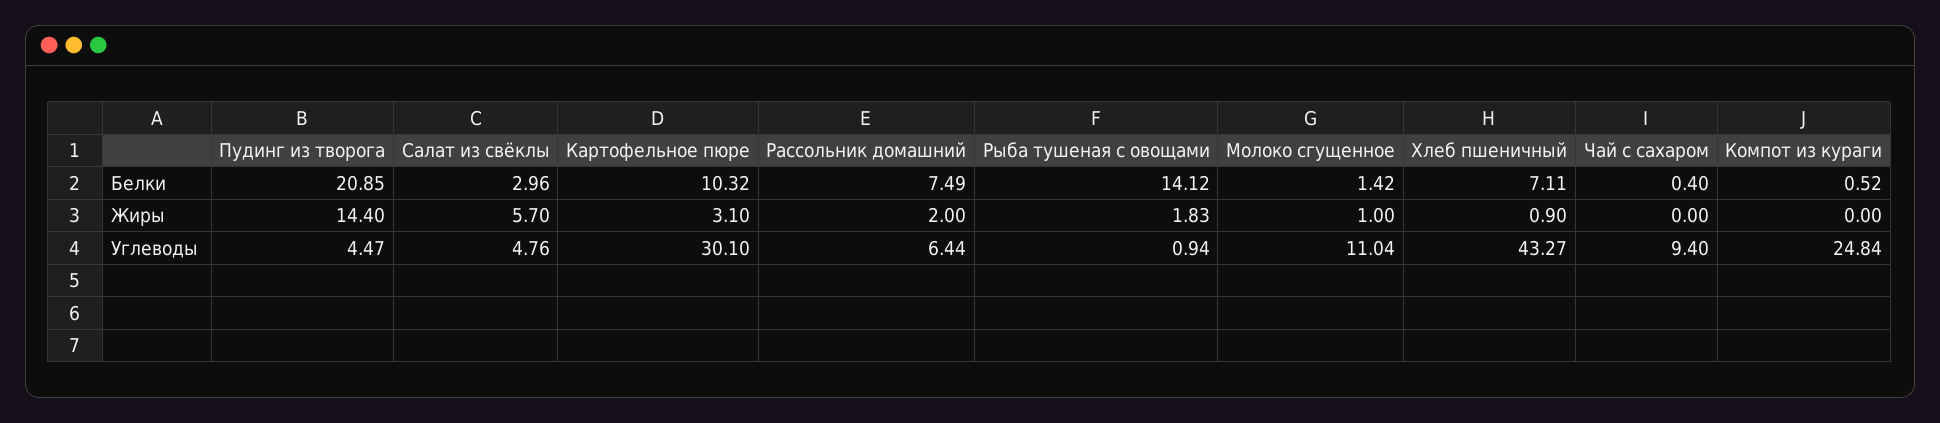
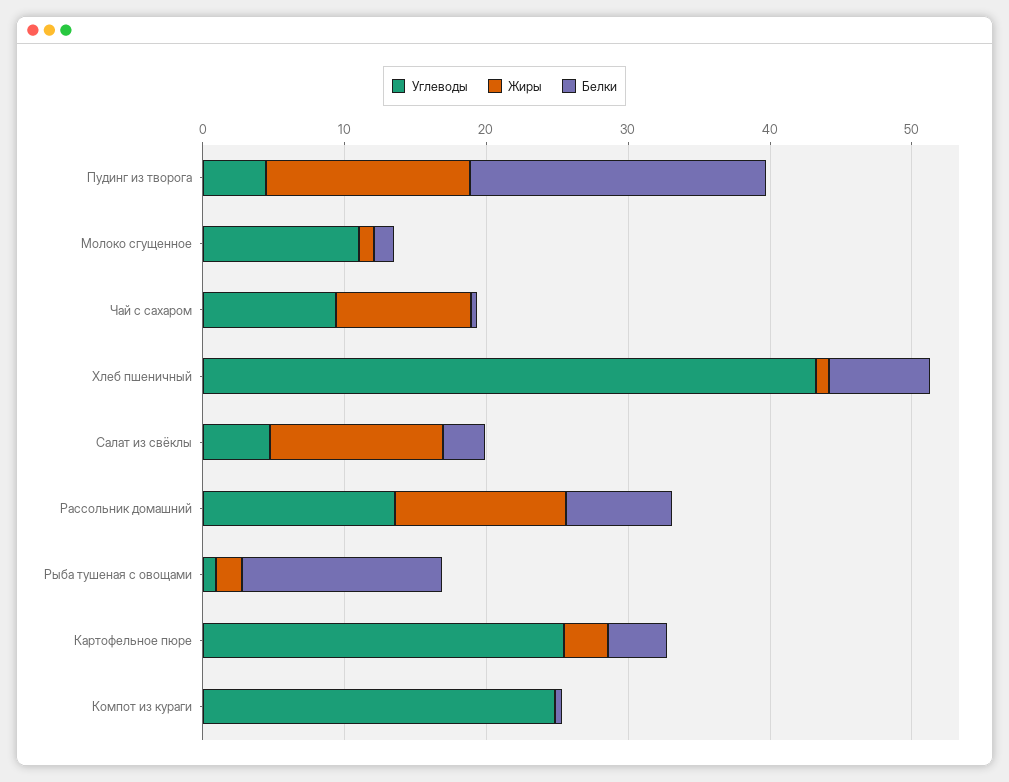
Белки, Картофельное пюре: 10.32 -> 4
Жиры, Салат из свёклы: 5.7 -> 12
Жиры, Рассольник домашний: 2 -> 12
Жиры, Чай с сахаром: 0 -> 10
Углеводы, Картофельное пюре: 30.1 -> 26
Углеводы, Рассольник домашний: 6.44 -> 14

